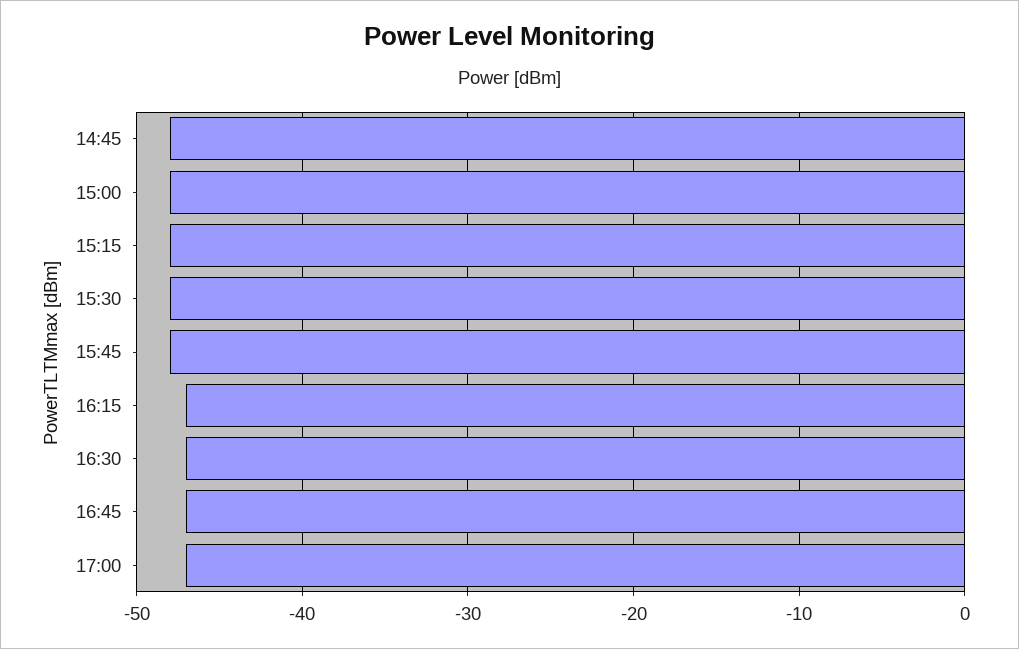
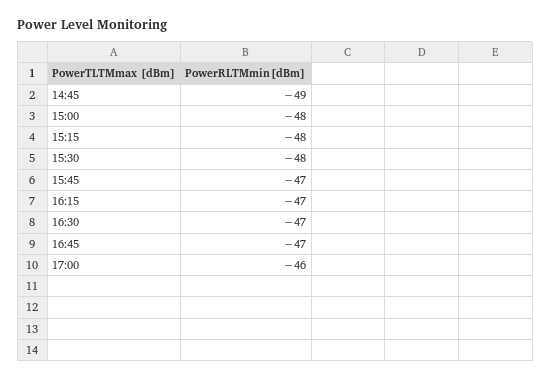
14:45: -48 -> -49
15:45: -48 -> -47
17:00: -47 -> -46

